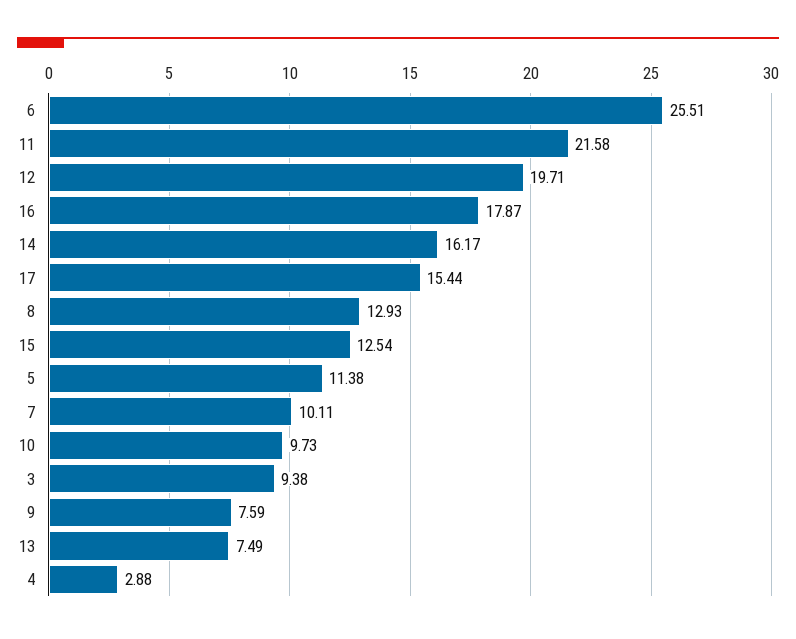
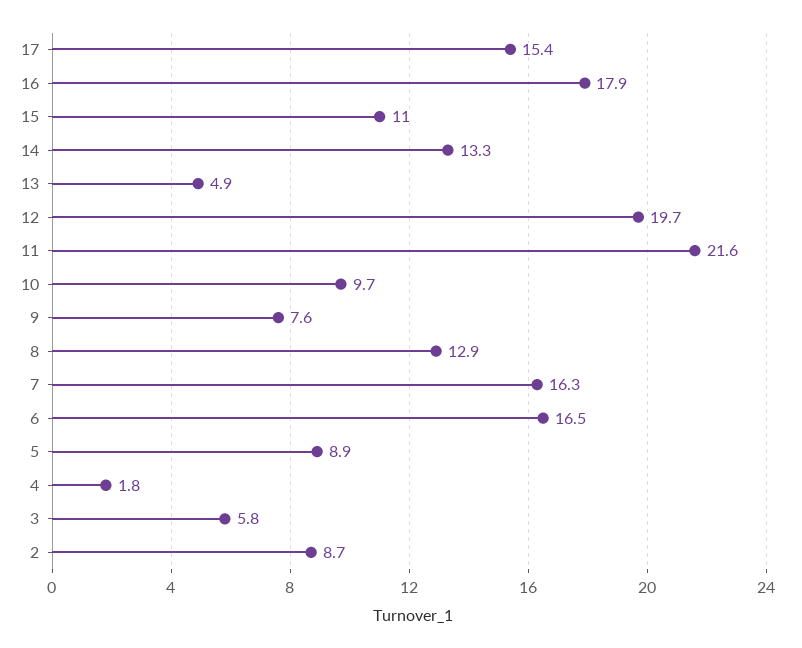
6: 25.51 -> 16.5
14: 16.17 -> 13.3
15: 12.54 -> 11
5: 11.38 -> 8.9
7: 10.11 -> 16.3
3: 9.38 -> 5.8
13: 7.49 -> 4.9
4: 2.88 -> 1.8
2: none -> 8.7

